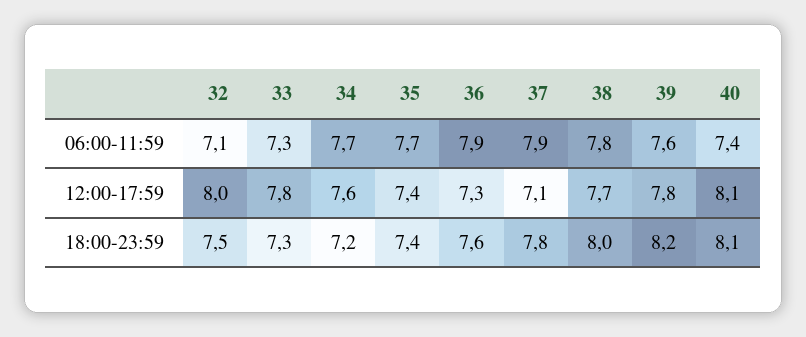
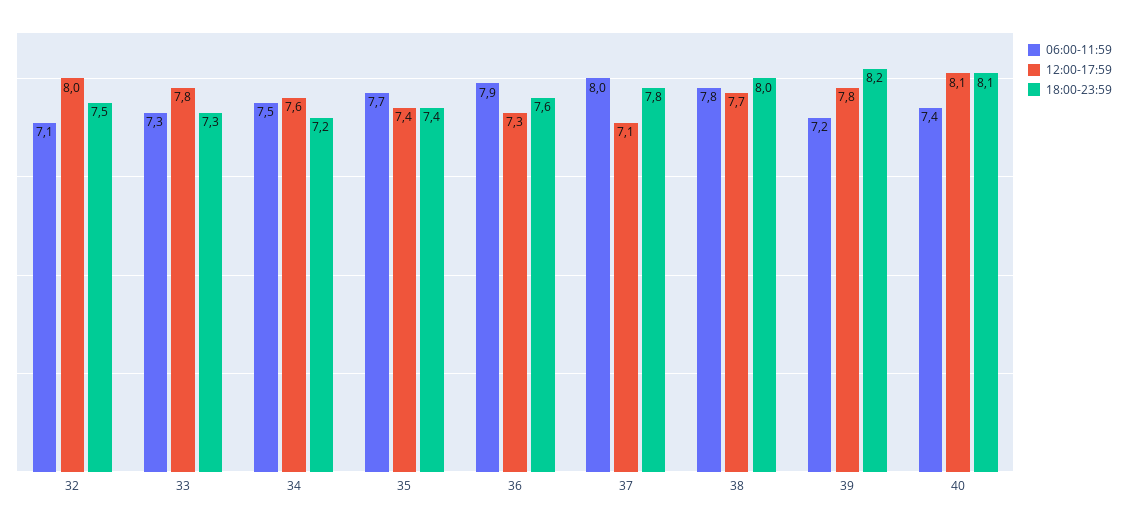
06:00-11:59, 34: 7.7 -> 7.5
06:00-11:59, 37: 7.9 -> 8
06:00-11:59, 39: 7.6 -> 7.2

